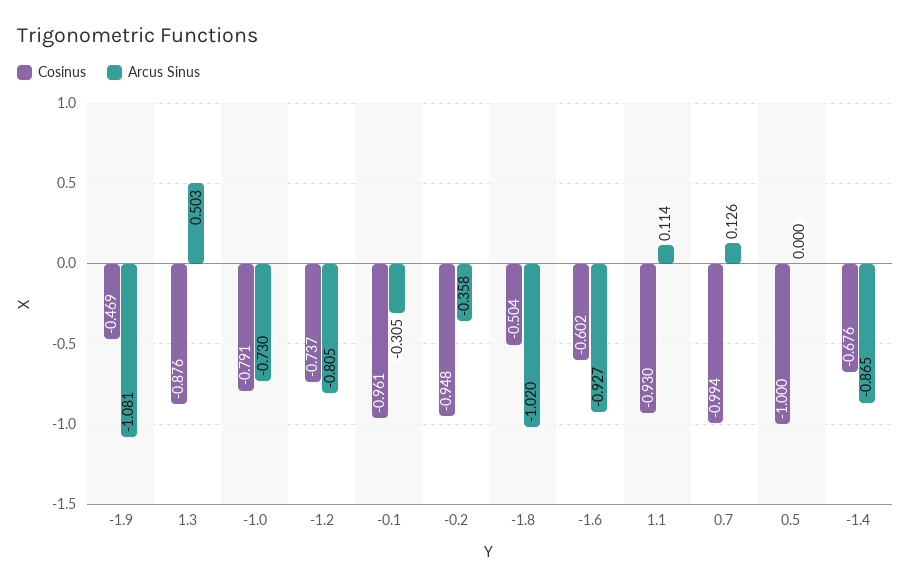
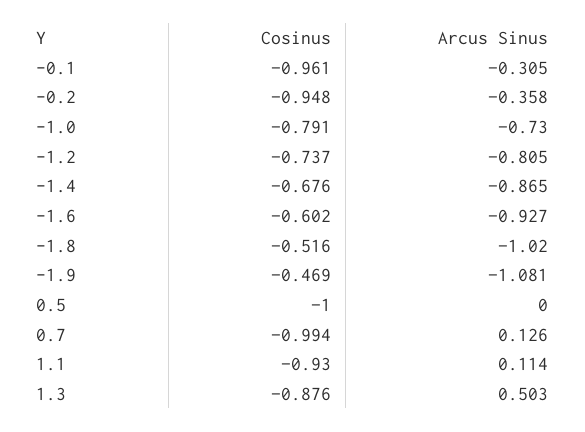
Cosinus, -1.8: -0.504 -> -0.516

